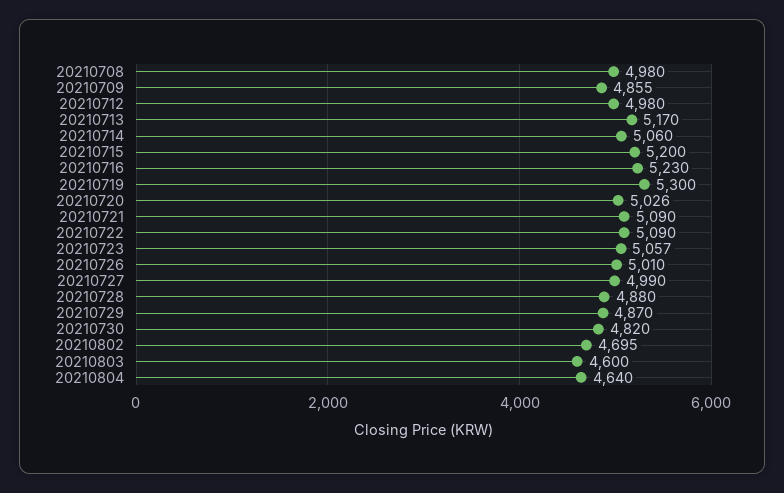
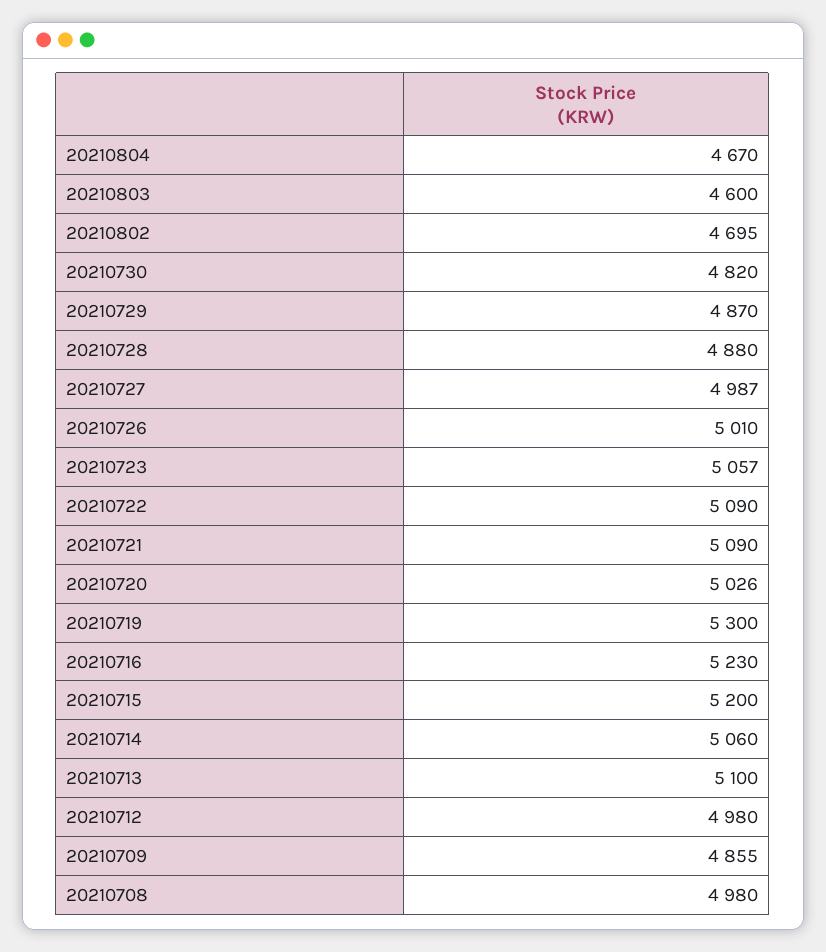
20210713: 5170 -> 5100
20210727: 4990 -> 4987
20210804: 4640 -> 4670

